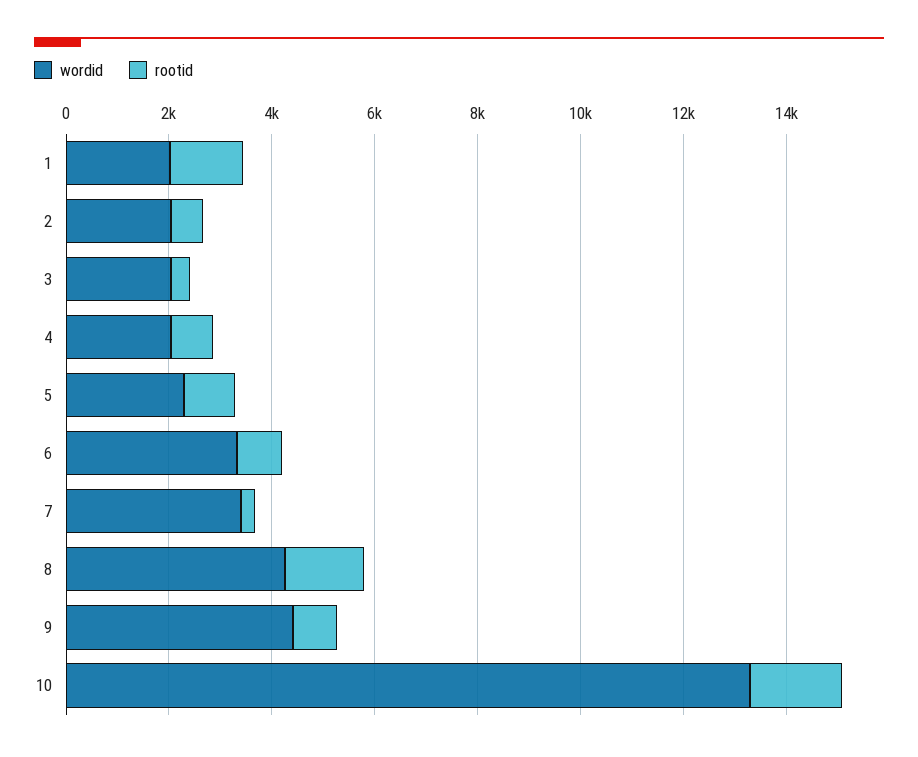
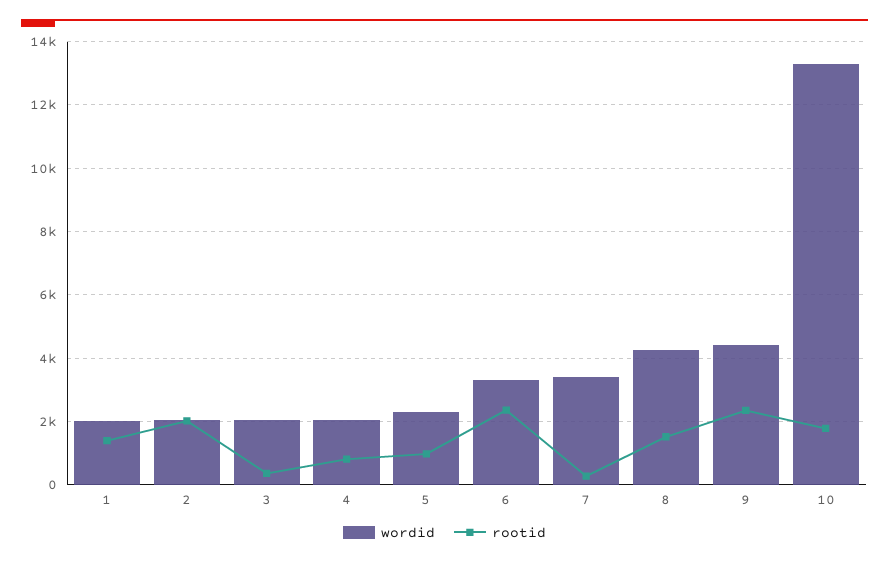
rootid, 2: 500 -> 2000
rootid, 6: 1000 -> 2400
rootid, 9: 1000 -> 2400

